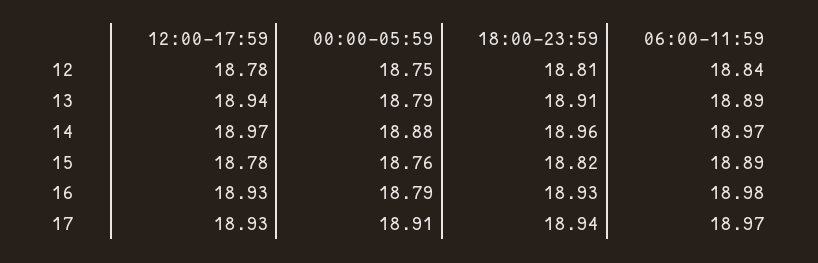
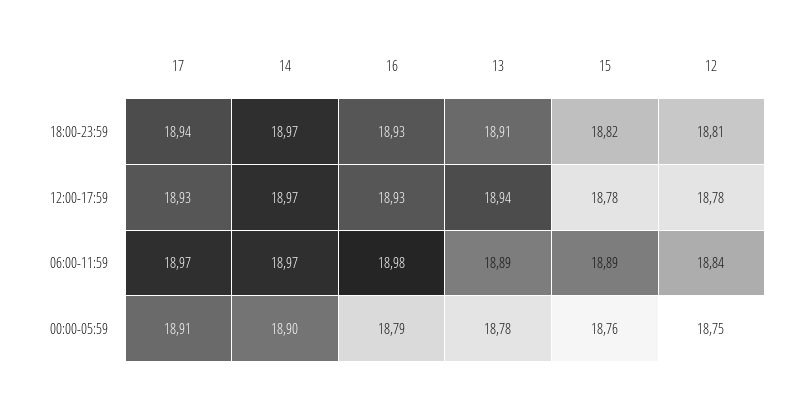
00:00-05:59, 13: 18.79 -> 18.78
00:00-05:59, 14: 18.88 -> 18.9
18:00-23:59, 14: 18.96 -> 18.97

